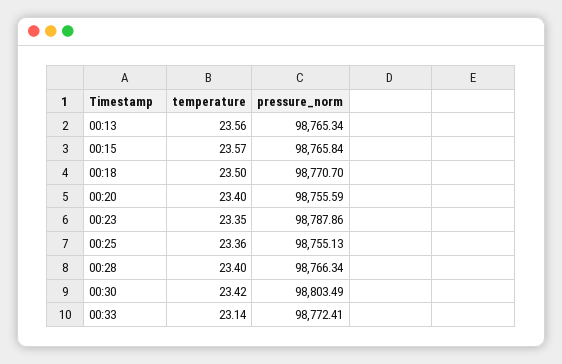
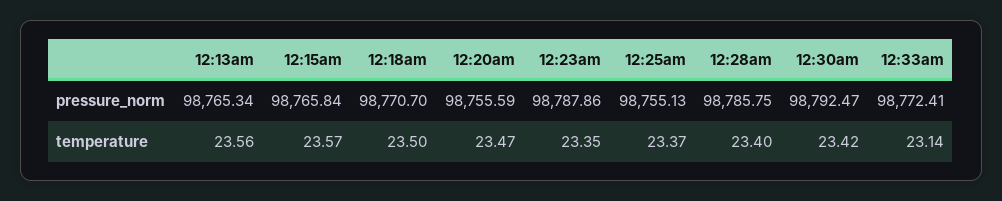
temperature, 00:20: 23.4 -> 23.47
temperature, 00:25: 23.36 -> 23.37
pressure_norm, 00:28: 98766.34 -> 98785.75
pressure_norm, 00:30: 98803.49 -> 98792.47

